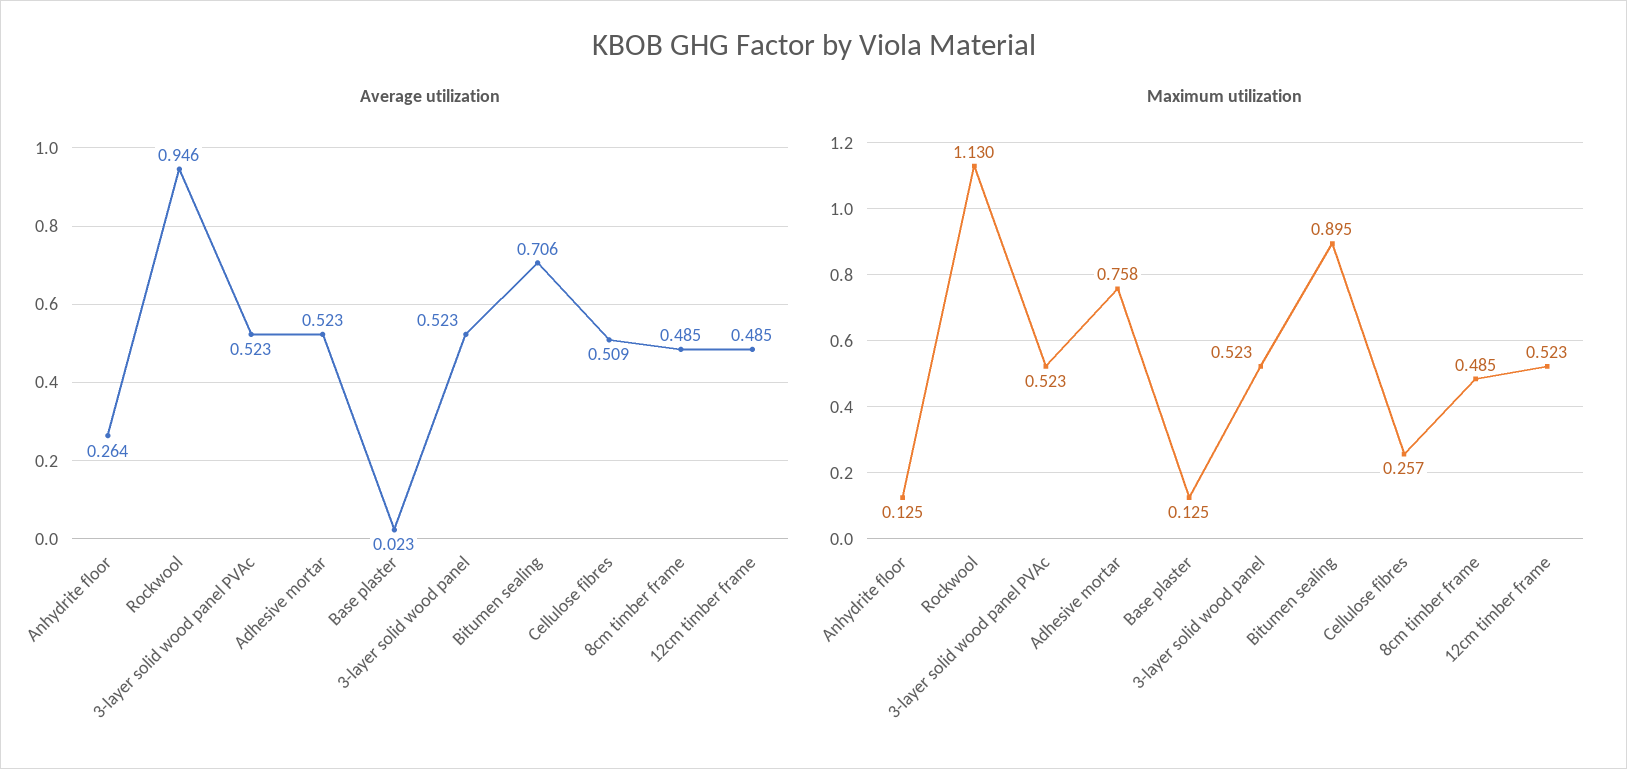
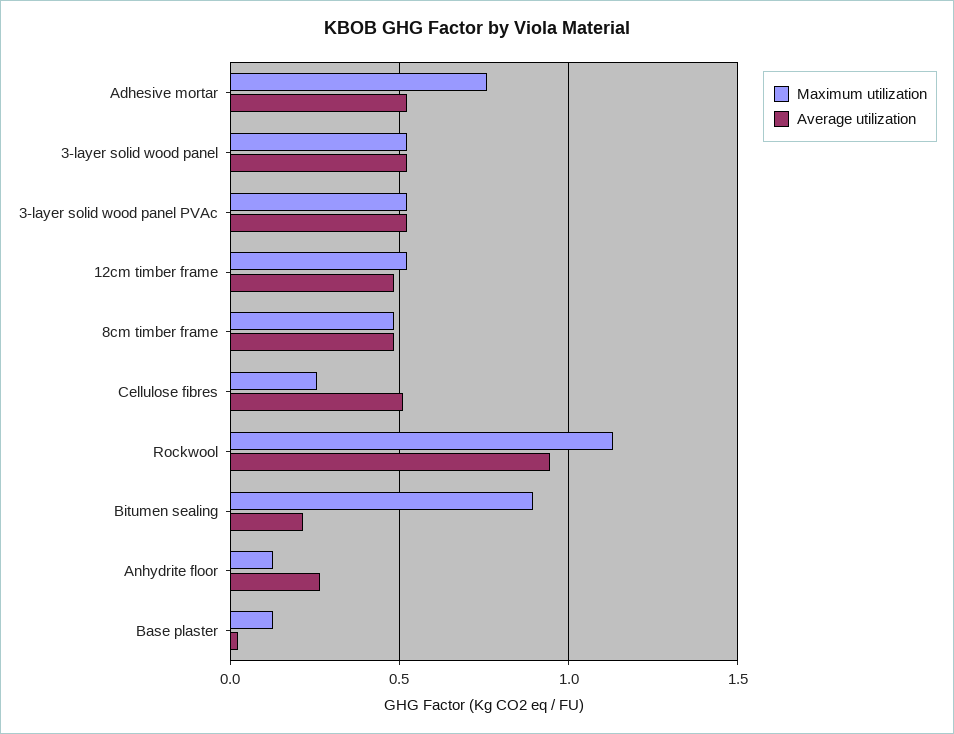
Average utilization, Bitumen sealing: 0.706 -> 0.2

